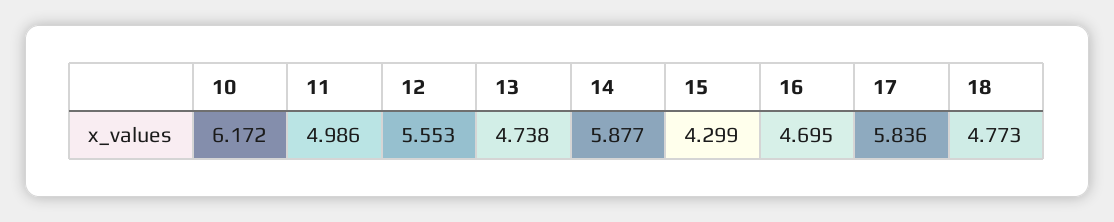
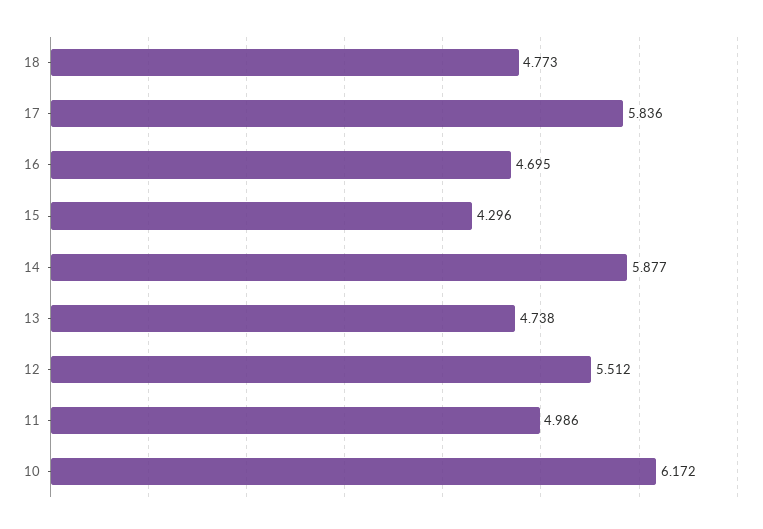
12: 5.553 -> 5.512
15: 4.299 -> 4.296

